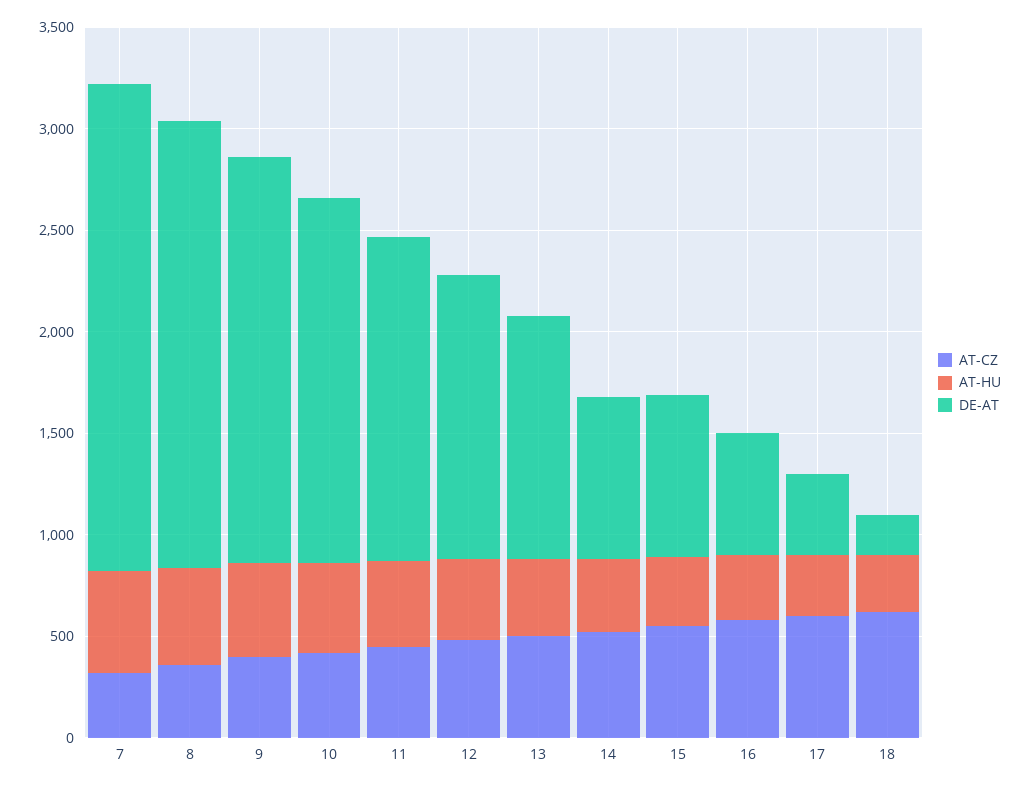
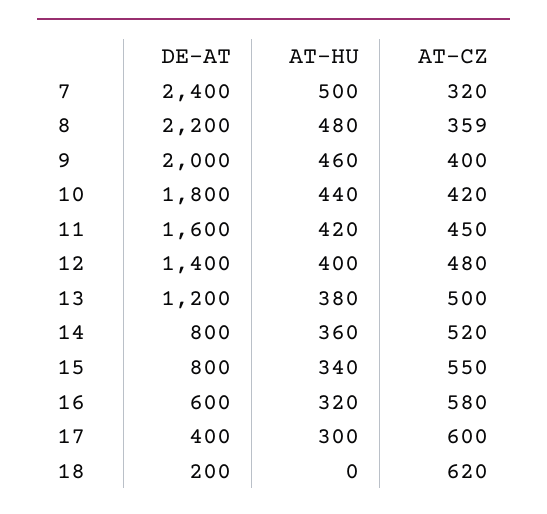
AT-HU, 18: 300 -> 0

